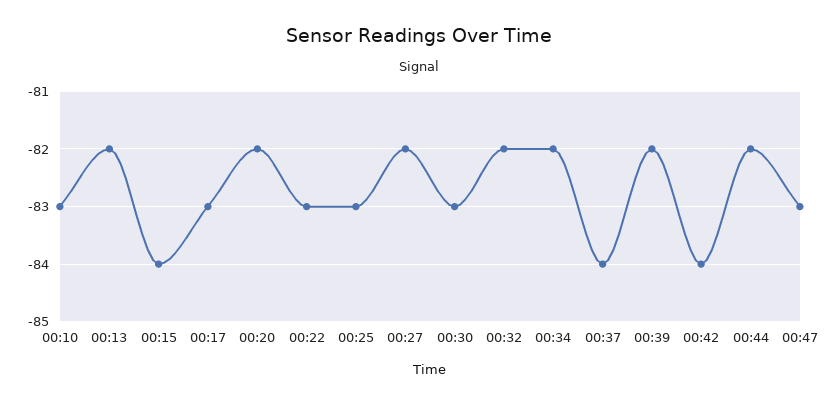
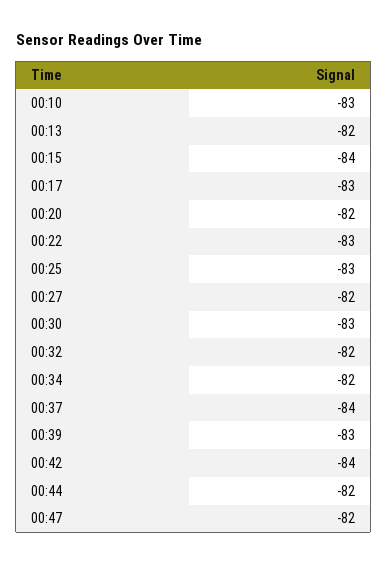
00:39: -82 -> -83
00:47: -83 -> -82

